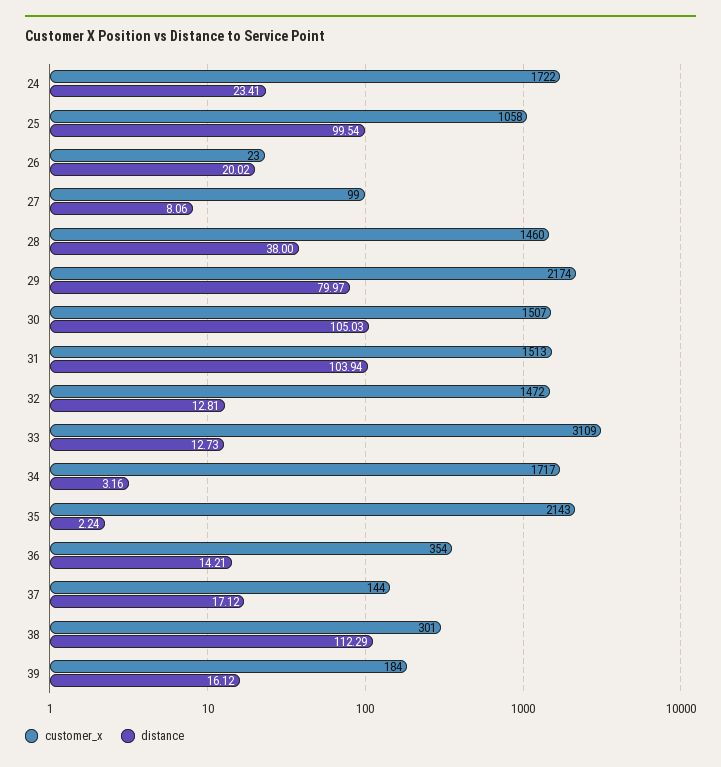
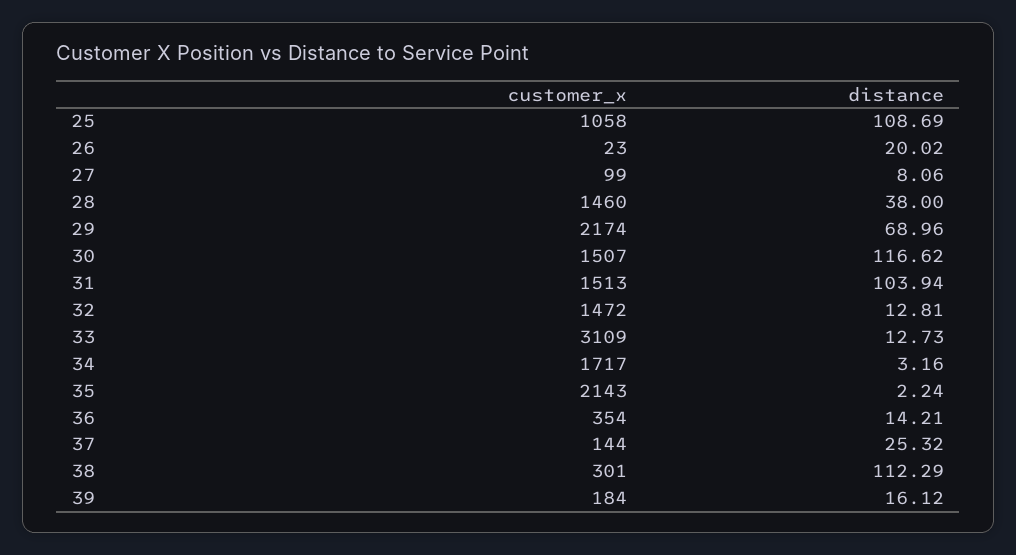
customer_x, 24: 1722 -> none
distance, 24: 23.41 -> none
distance, 25: 99.54 -> 108.69
distance, 29: 79.97 -> 68.96
distance, 30: 105.03 -> 116.62
distance, 37: 17.12 -> 25.32

